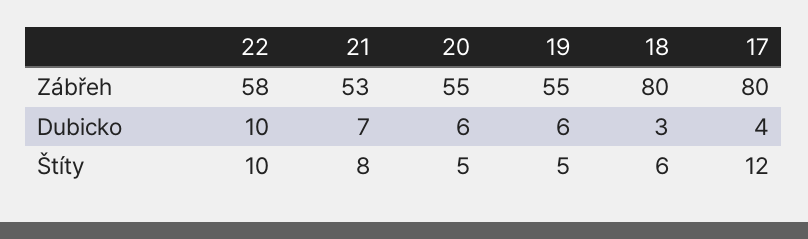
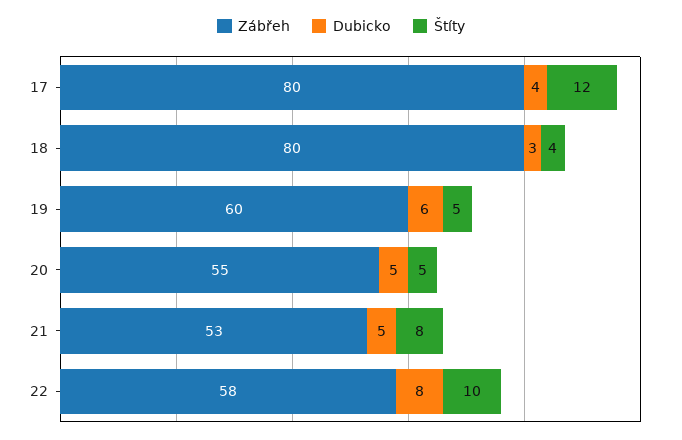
Zábřeh, 19: 55 -> 60
Dubicko, 22: 10 -> 8
Dubicko, 21: 7 -> 5
Dubicko, 20: 6 -> 5
Štíty, 18: 6 -> 4

